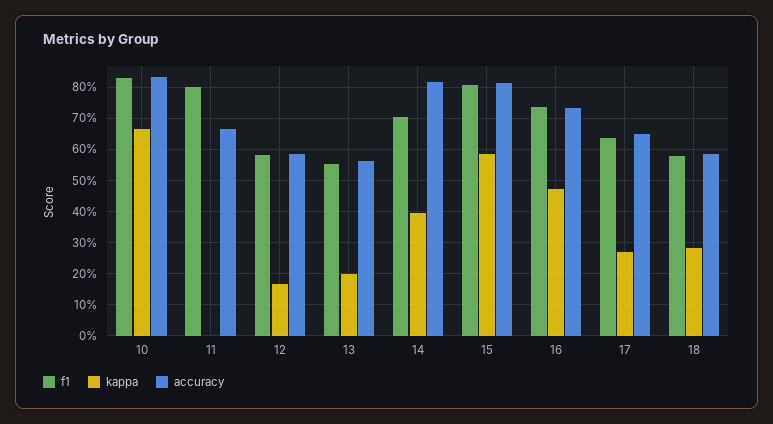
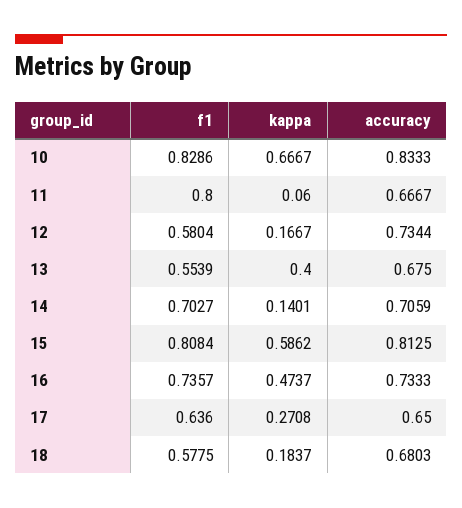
kappa, 11: 0 -> 0.06
accuracy, 12: 0.58 -> 0.7344
kappa, 13: 0.2 -> 0.4
accuracy, 13: 0.56 -> 0.675
kappa, 14: 0.4 -> 0.1401
accuracy, 14: 0.82 -> 0.7059
kappa, 18: 0.28 -> 0.1837
accuracy, 18: 0.58 -> 0.6803

